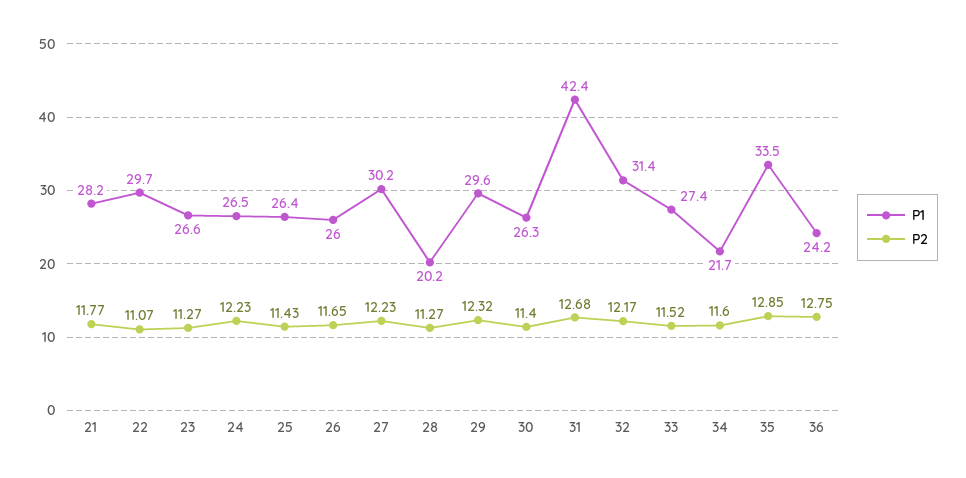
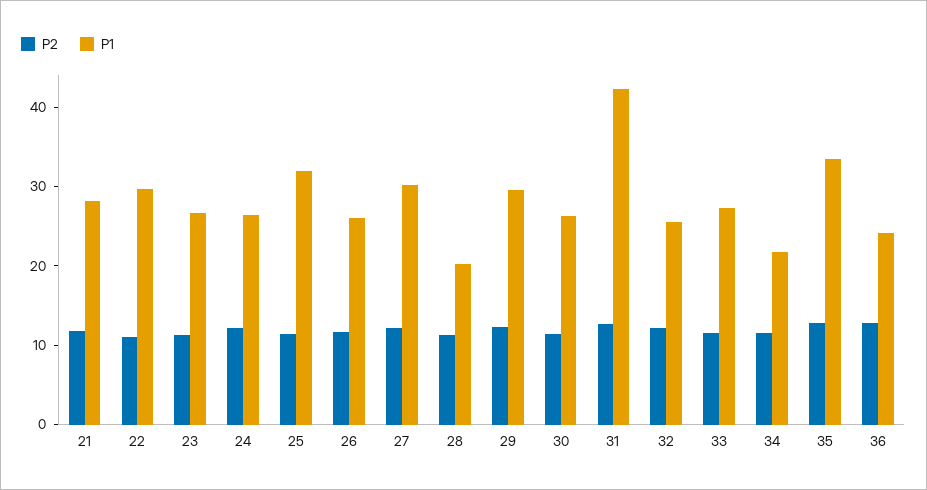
P1, 25: 26.4 -> 32
P1, 32: 31.4 -> 26

